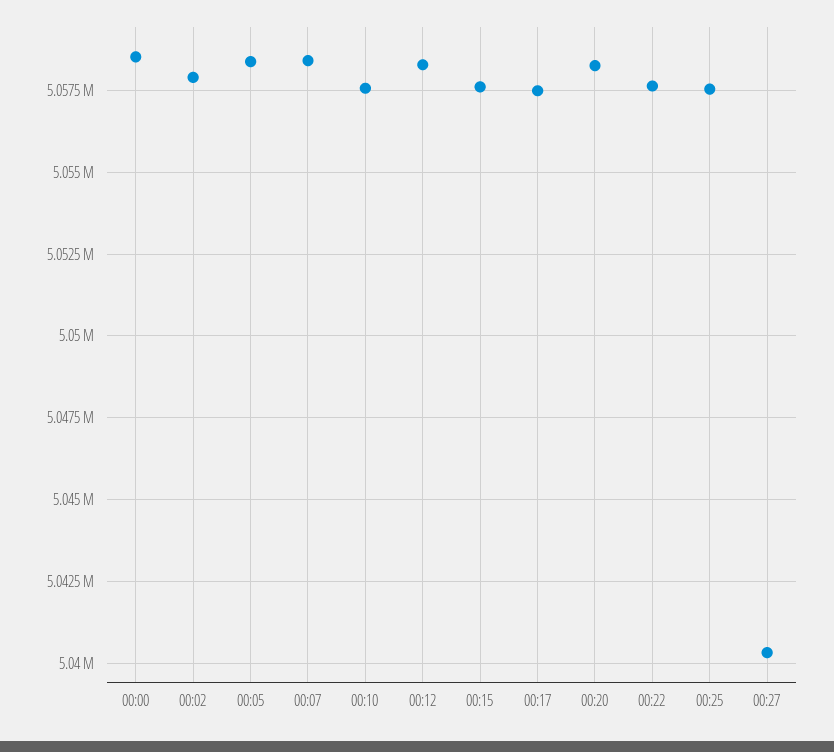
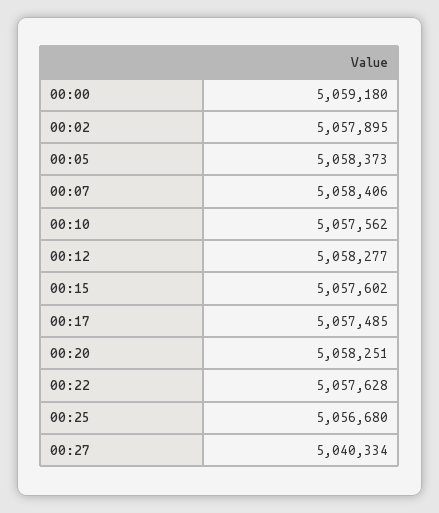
00:00: 5058500 -> 5059180
00:25: 5057500 -> 5056680

